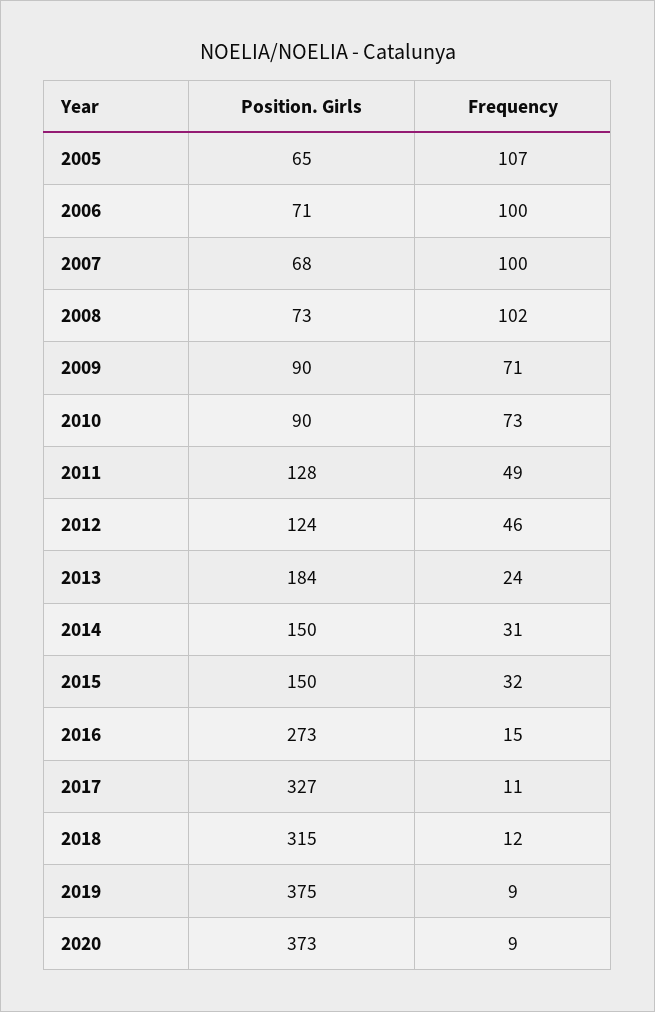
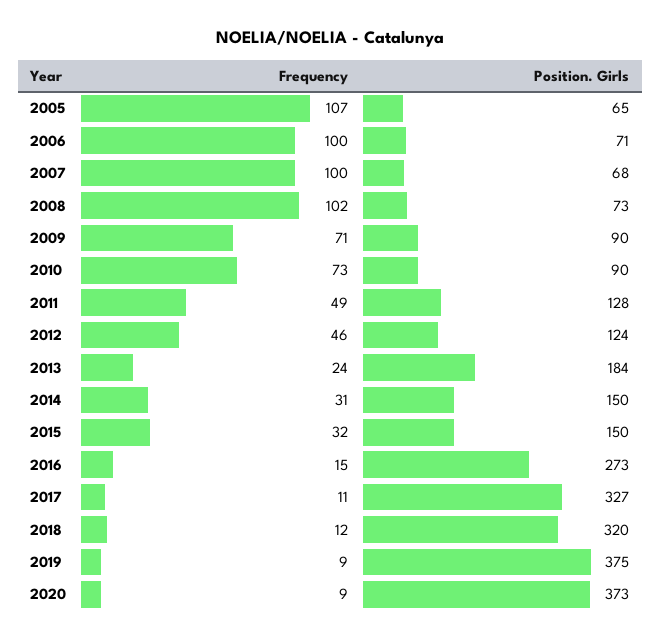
Position. Girls, 2018: 315 -> 320

